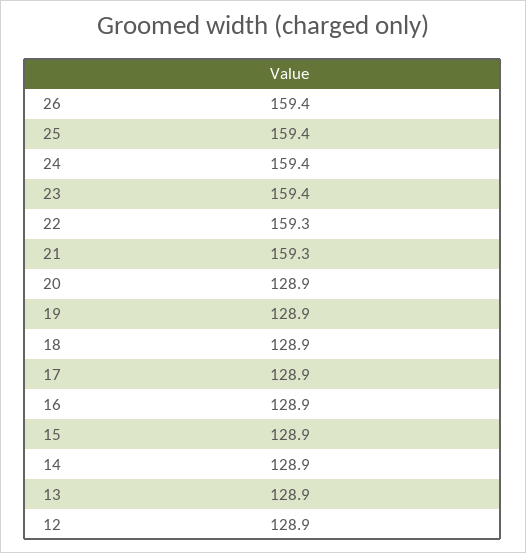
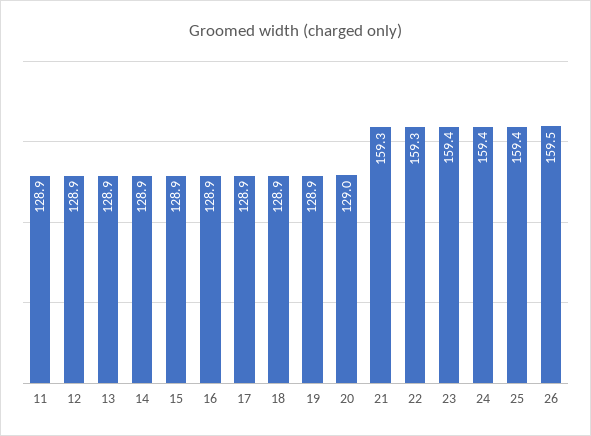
26: 159.4 -> 159.5
20: 128.9 -> 129
11: none -> 128.9

